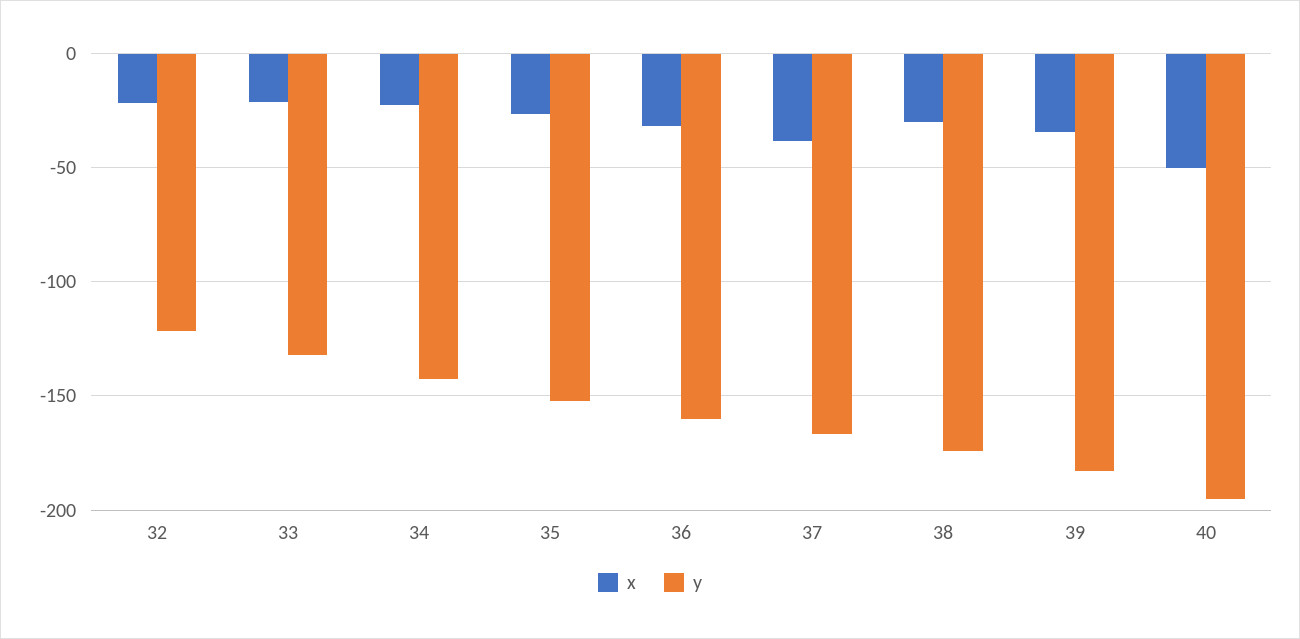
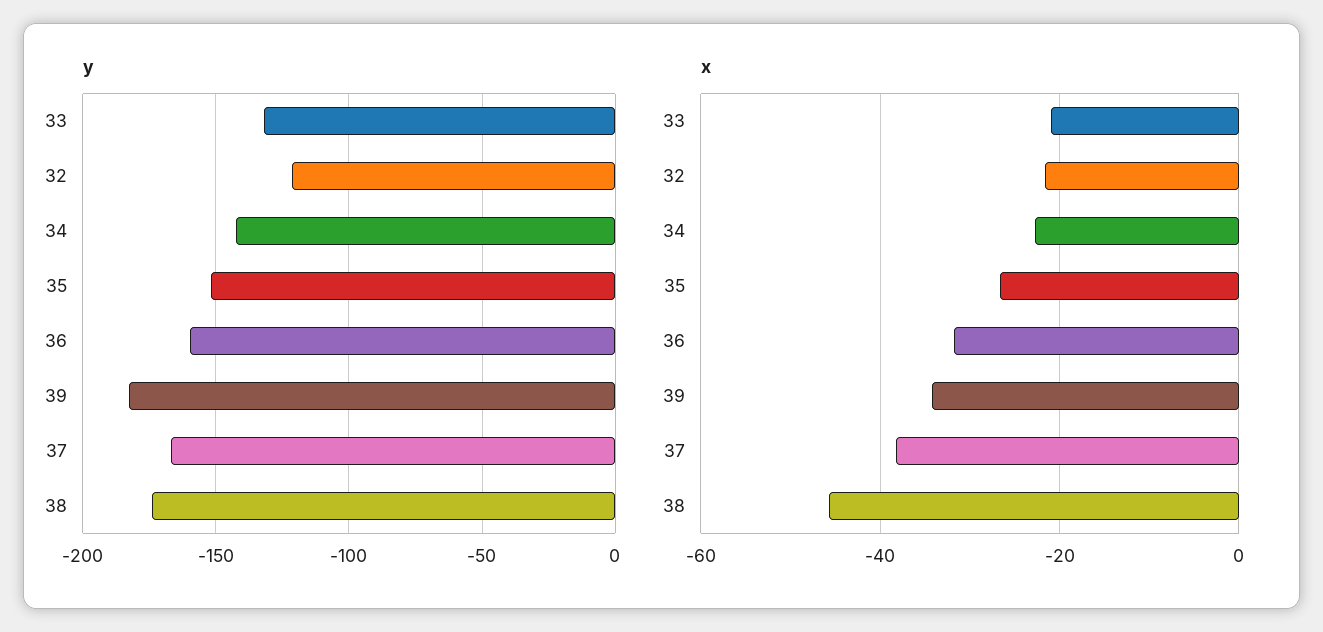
x, 38: -30 -> -46
x, 40: -50 -> none
y, 40: -195 -> none

